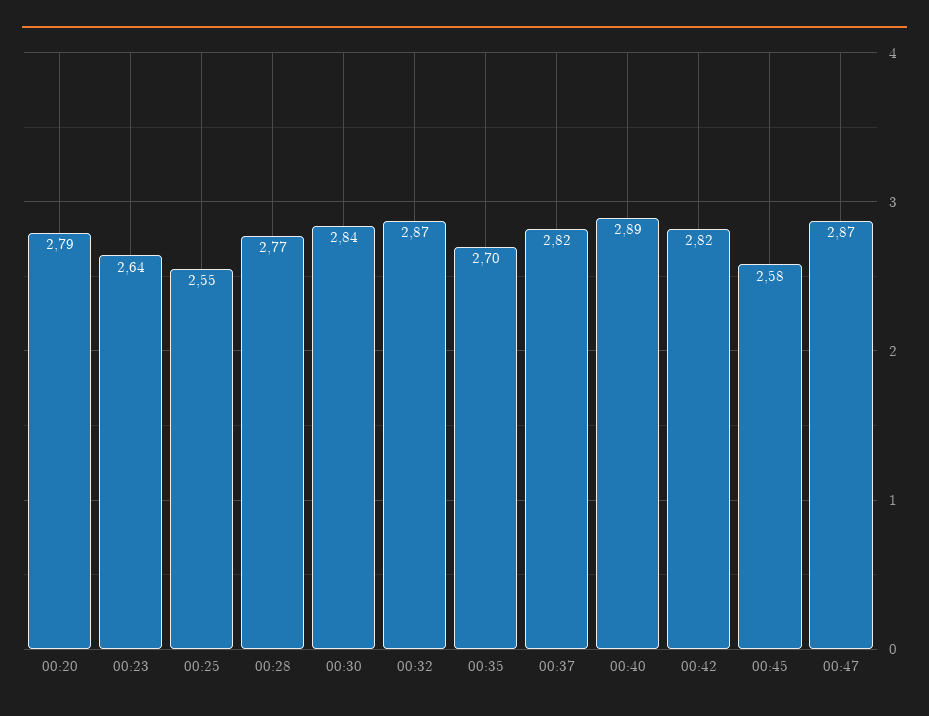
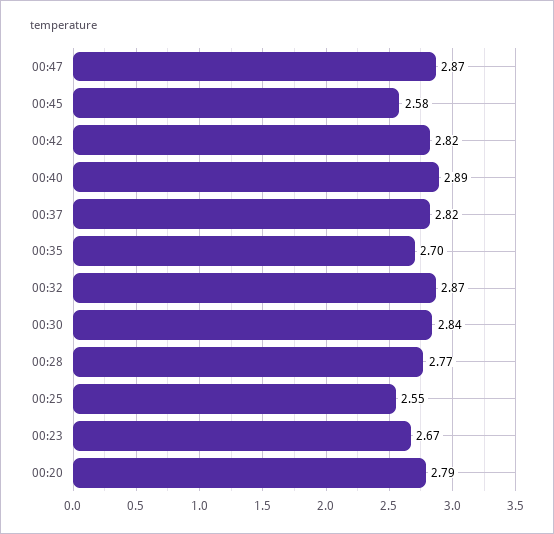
00:23: 2.64 -> 2.67

